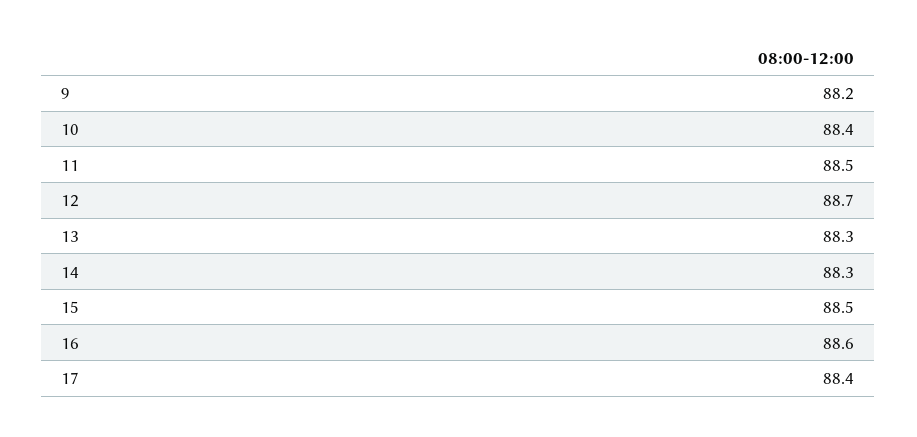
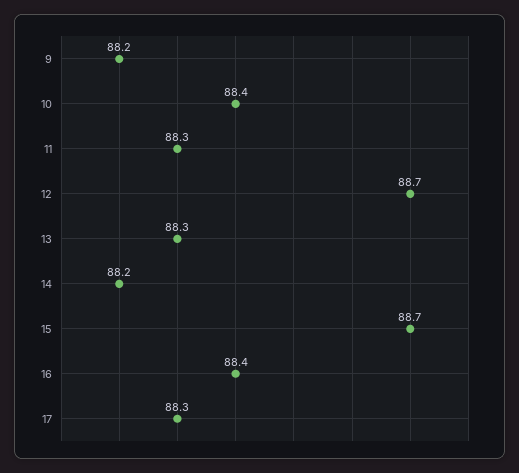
11: 88.5 -> 88.3
14: 88.3 -> 88.2
15: 88.5 -> 88.7
16: 88.6 -> 88.4
17: 88.4 -> 88.3

